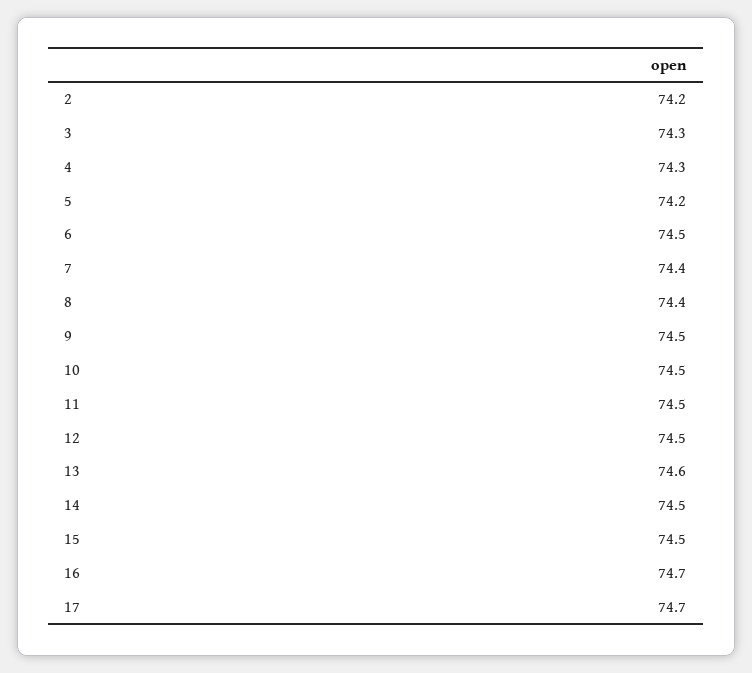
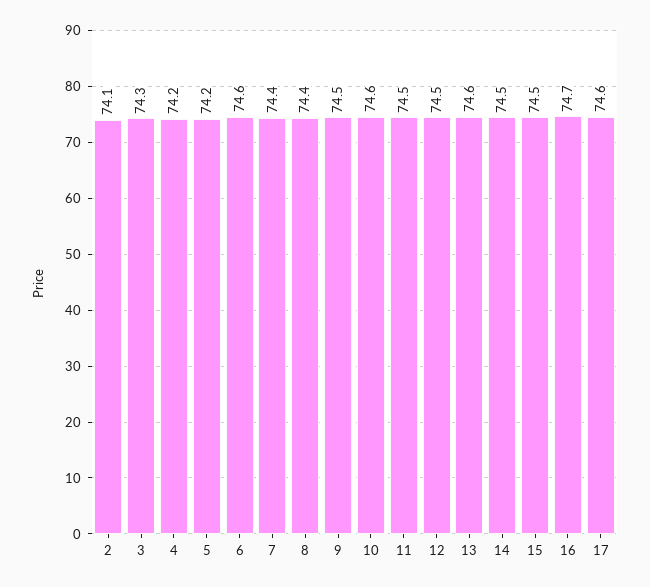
2: 74.2 -> 74.1
4: 74.3 -> 74.2
6: 74.5 -> 74.6
10: 74.5 -> 74.6
17: 74.7 -> 74.6

